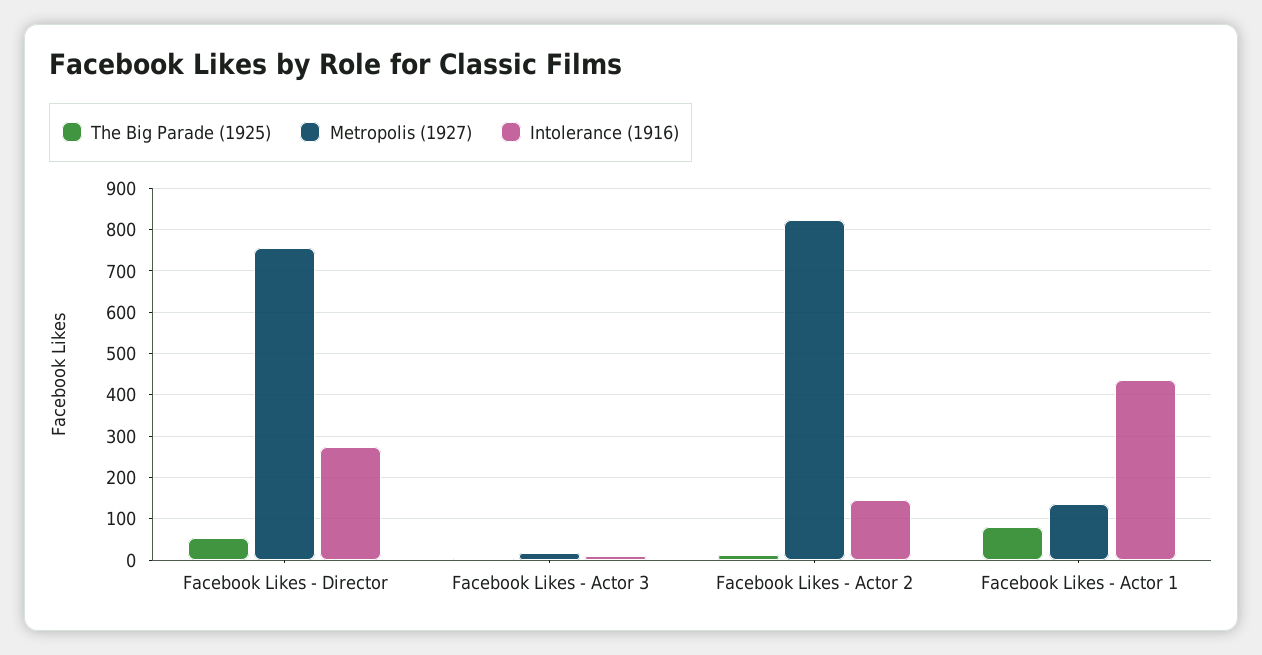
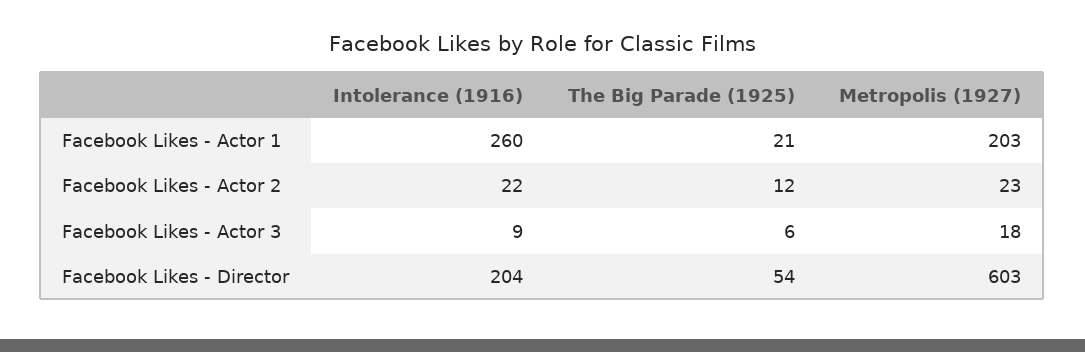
Metropolis (1927), Facebook Likes - Director: 760 -> 603
Intolerance (1916), Facebook Likes - Director: 280 -> 204
Metropolis (1927), Facebook Likes - Actor 2: 820 -> 23
Intolerance (1916), Facebook Likes - Actor 2: 140 -> 22
The Big Parade (1925), Facebook Likes - Actor 1: 80 -> 21
Metropolis (1927), Facebook Likes - Actor 1: 140 -> 203
Intolerance (1916), Facebook Likes - Actor 1: 440 -> 260

